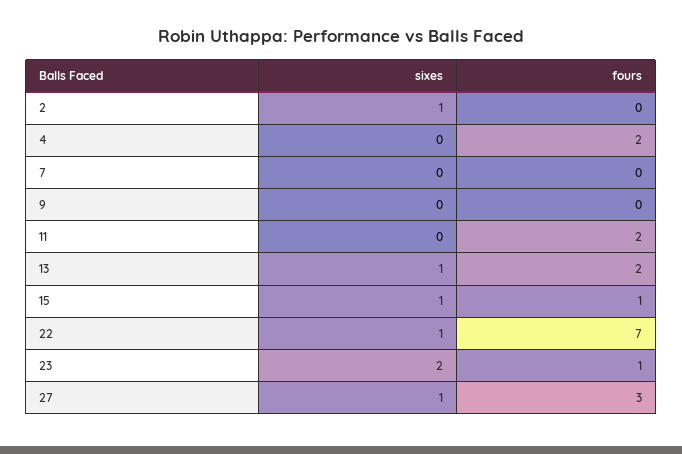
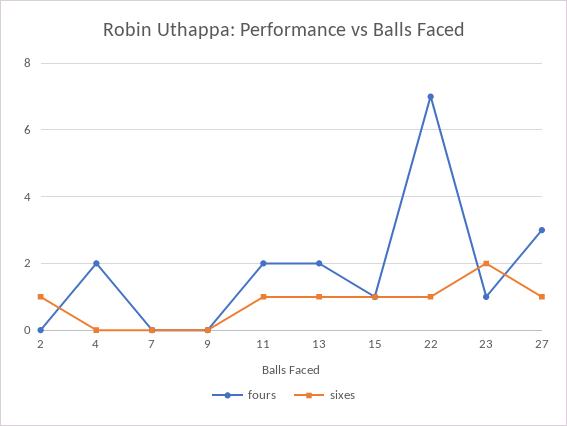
sixes, 11: 0 -> 1

